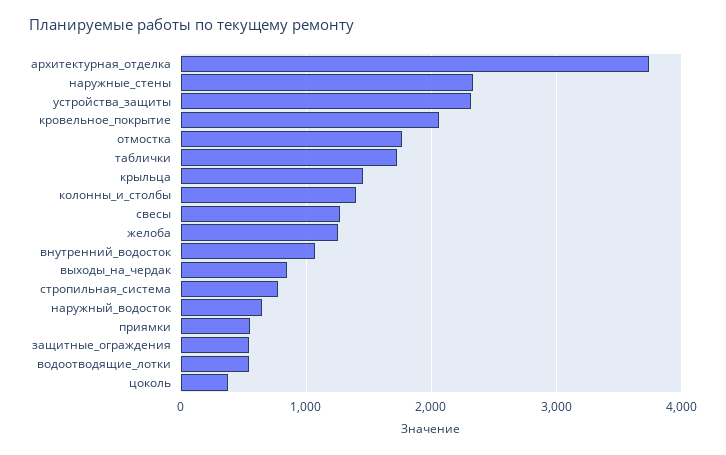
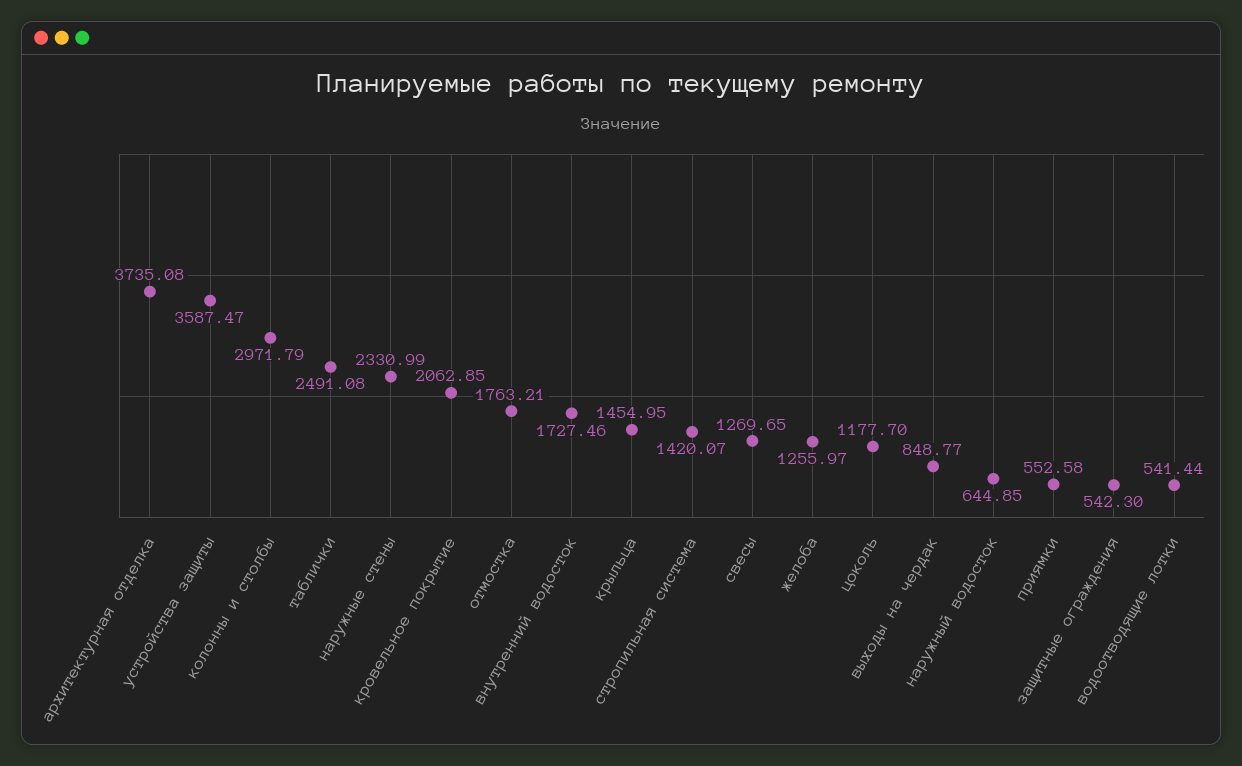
устройства_защиты: 2300 -> 3587.47
таблички: 1700 -> 2491.08
колонны_и_столбы: 1400 -> 2971.79
внутренний_водосток: 1100 -> 1727.46
стропильная_система: 800 -> 1420.07
цоколь: 400 -> 1177.7

